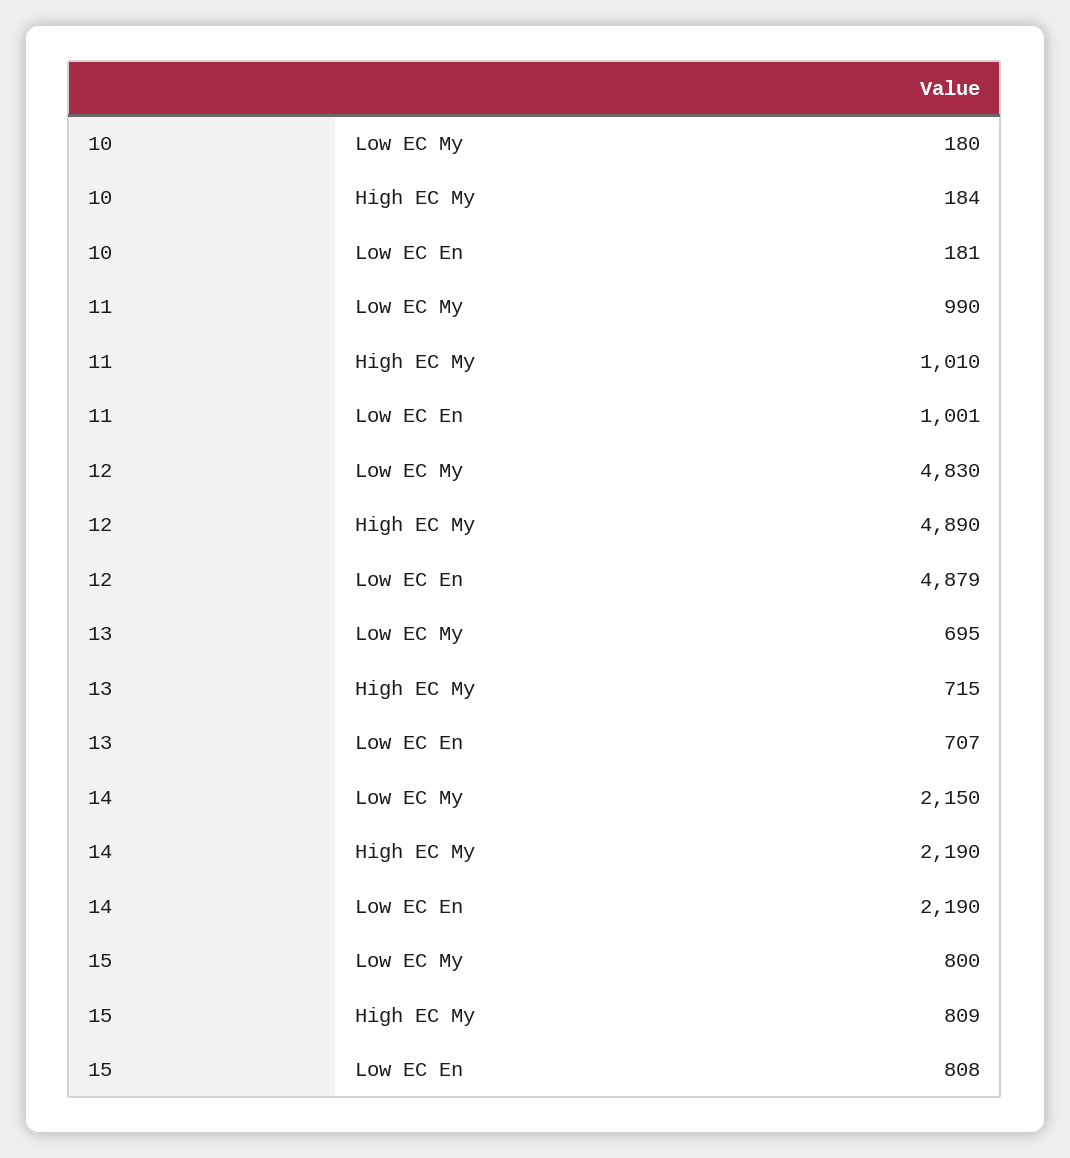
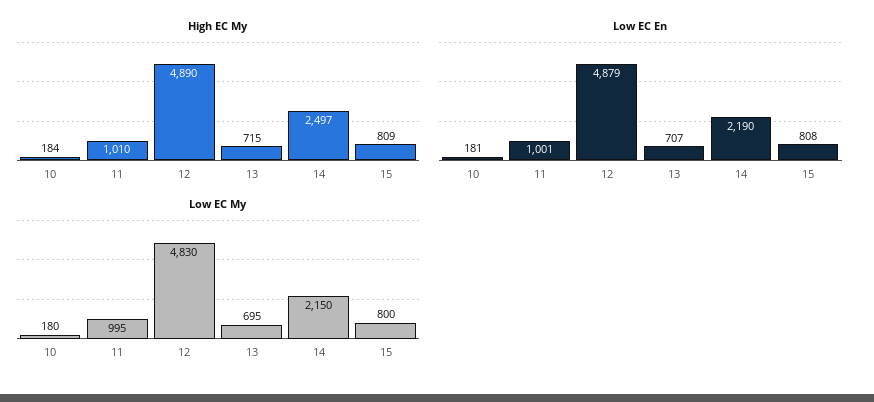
Low EC My, 11: 990 -> 995
High EC My, 14: 2190 -> 2497

